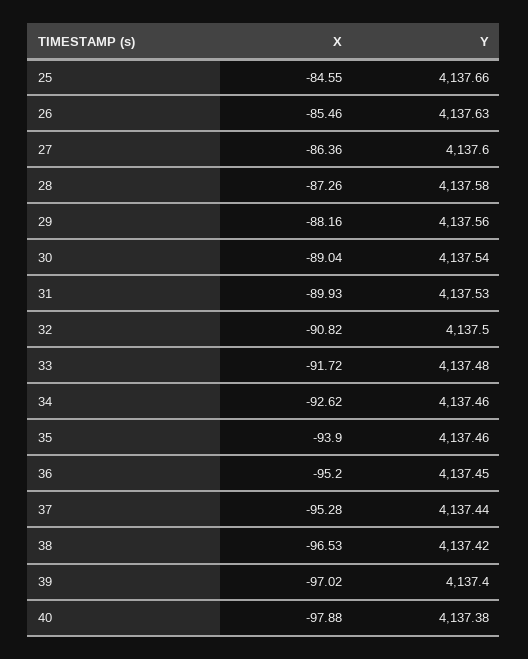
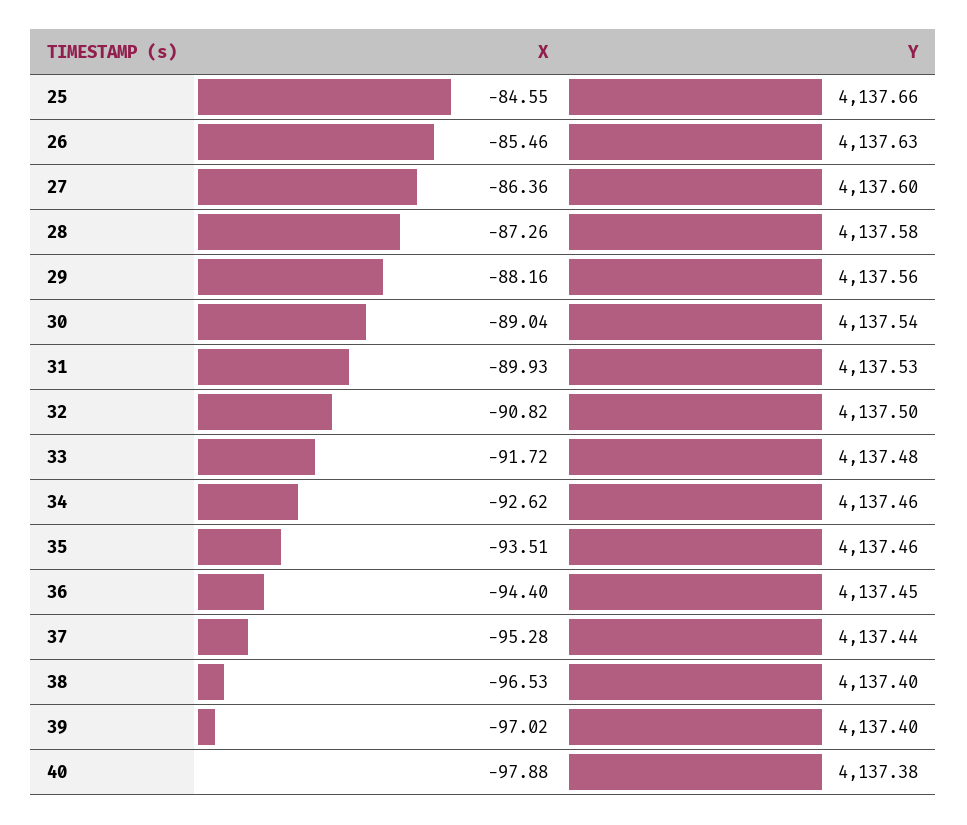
X, 35: -93.9 -> -93.51
X, 36: -95.2 -> -94.4
Y, 38: 4137.42 -> 4137.4

